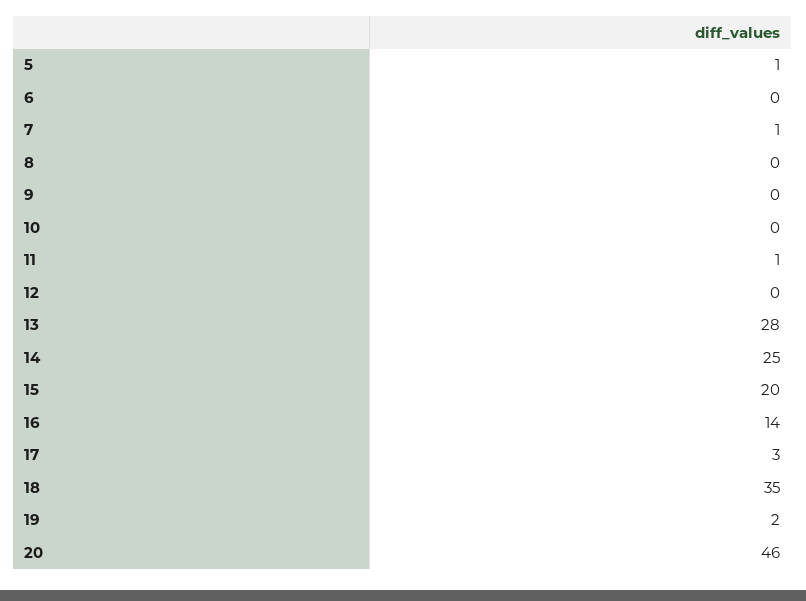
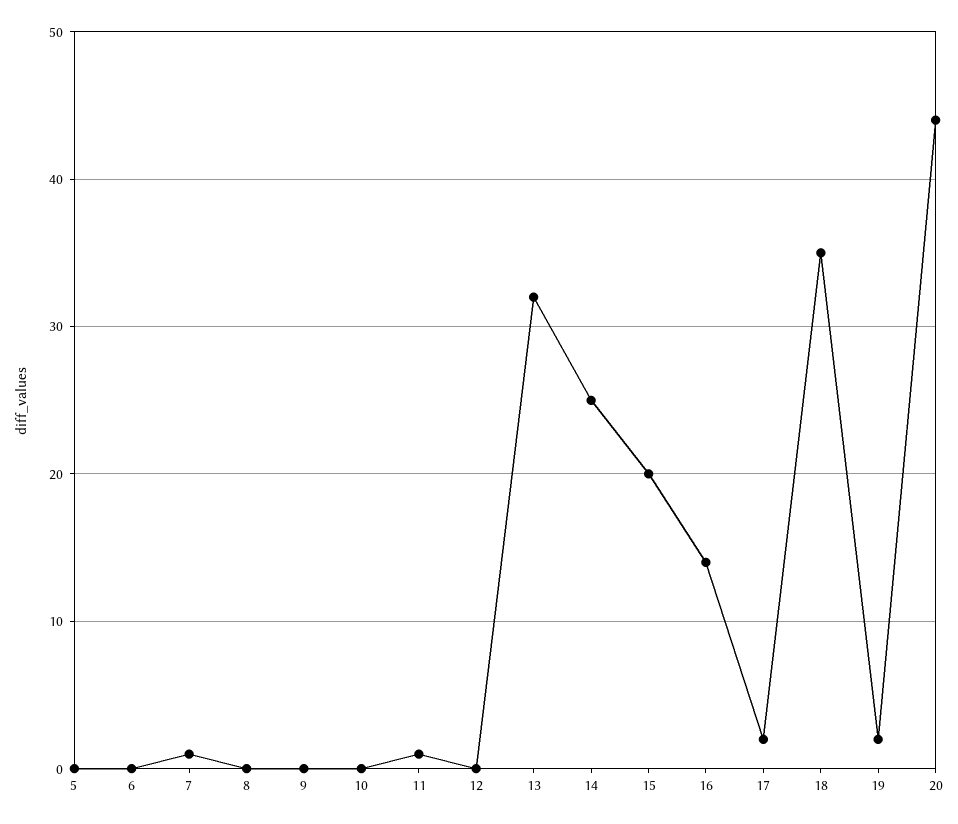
5: 1 -> 0
13: 28 -> 32
17: 3 -> 2
20: 46 -> 44

